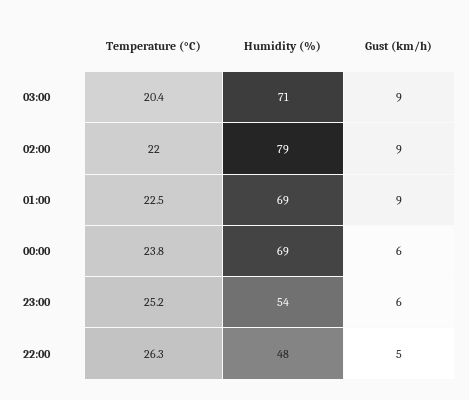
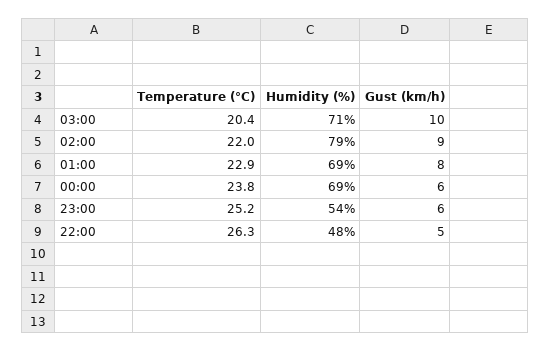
Gust (km/h), 03:00: 9 -> 10
Temperature (°C), 01:00: 22.5 -> 22.9
Gust (km/h), 01:00: 9 -> 8

